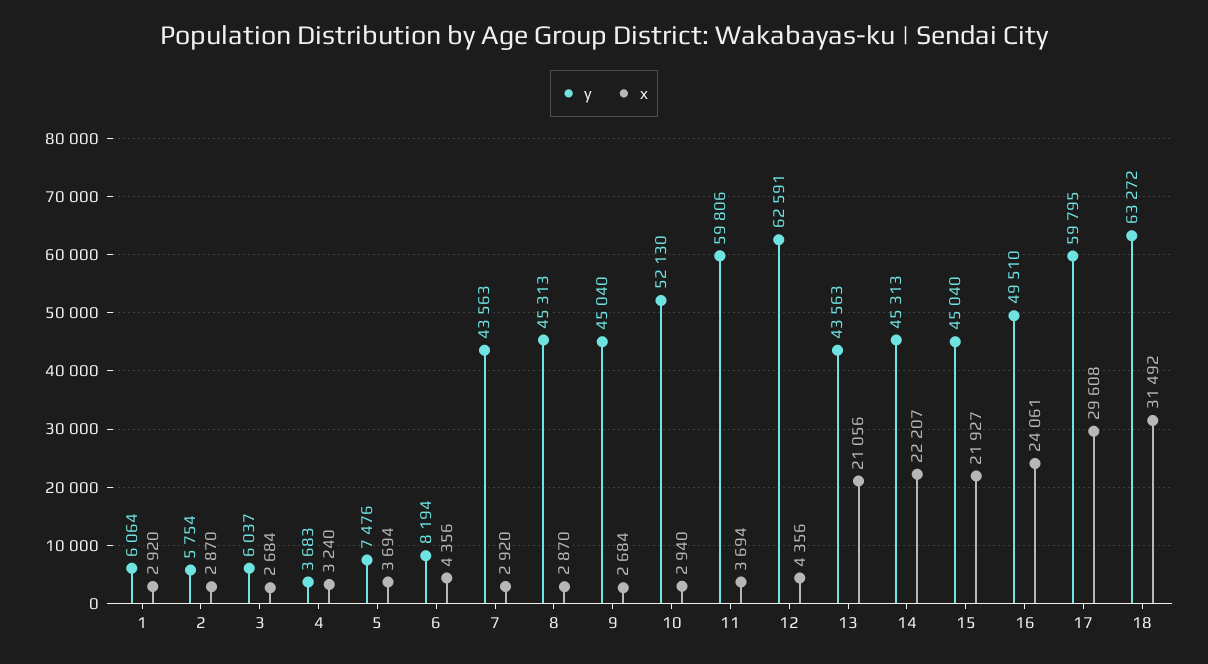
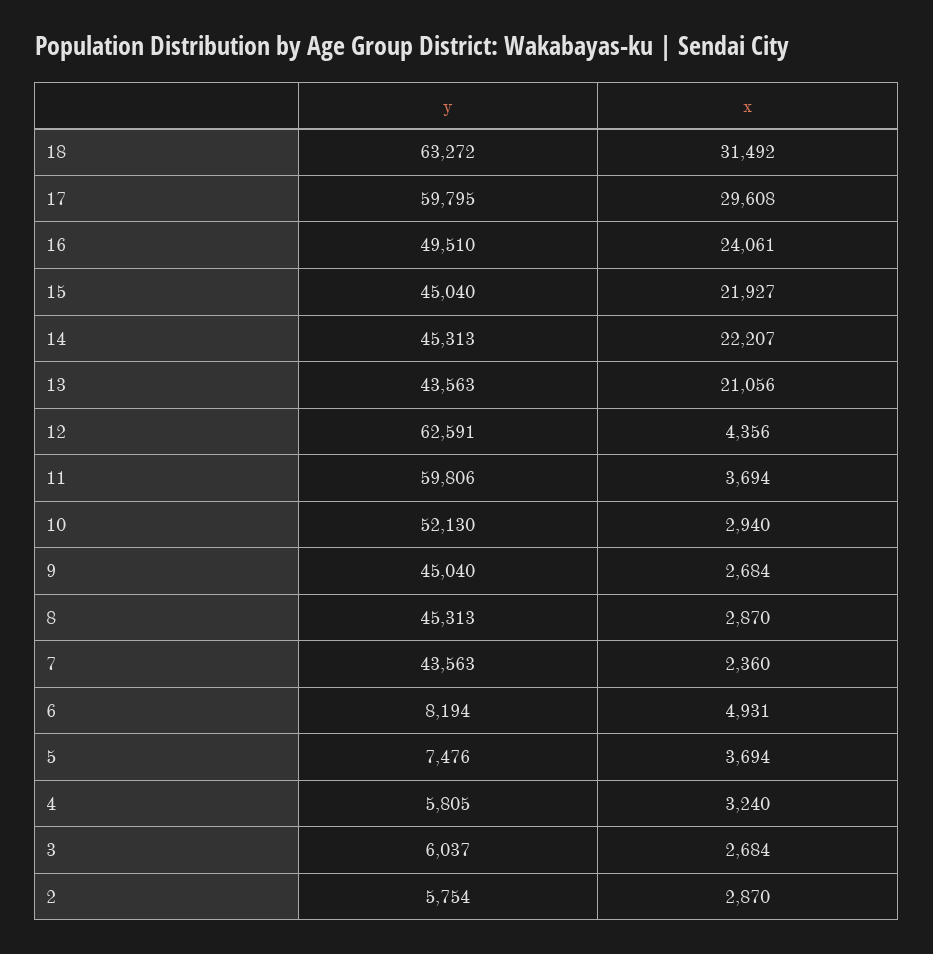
y, 1: 6064 -> none
x, 1: 2920 -> none
y, 4: 3683 -> 5805
x, 6: 4356 -> 4931
x, 7: 2920 -> 2360

